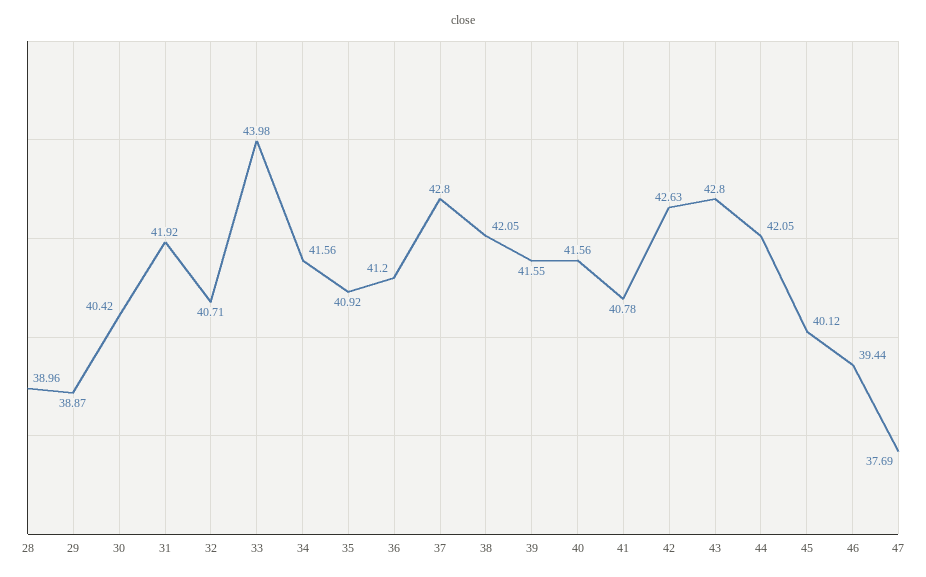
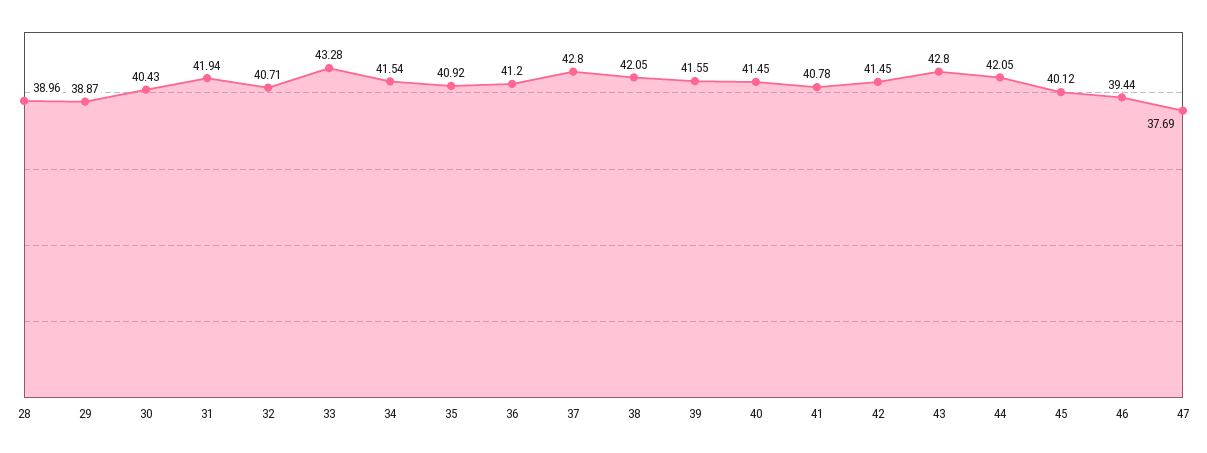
30: 40.42 -> 40.43
31: 41.92 -> 41.94
33: 43.98 -> 43.28
34: 41.56 -> 41.54
40: 41.56 -> 41.45
42: 42.63 -> 41.45

